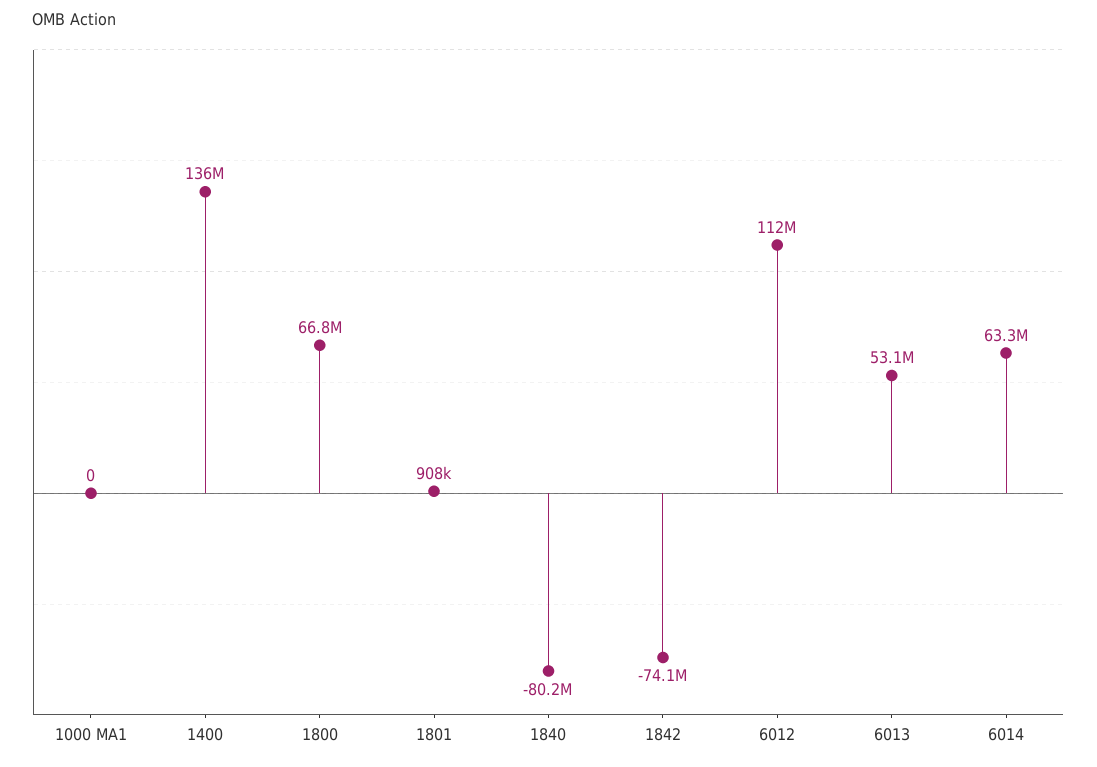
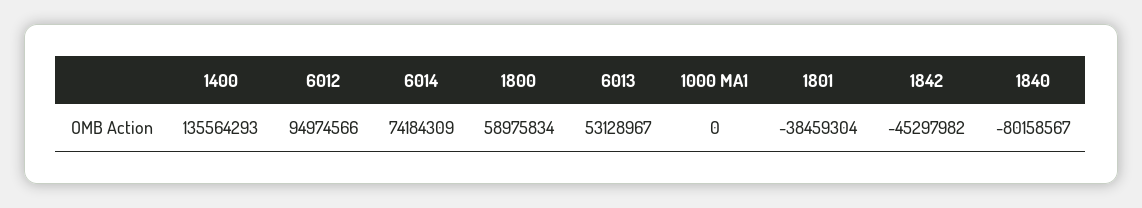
1800: 66800000 -> 58975834
1801: 908000 -> -38459304
1842: -74100000 -> -45297982
6012: 112000000 -> 94974566
6014: 63300000 -> 74184309

